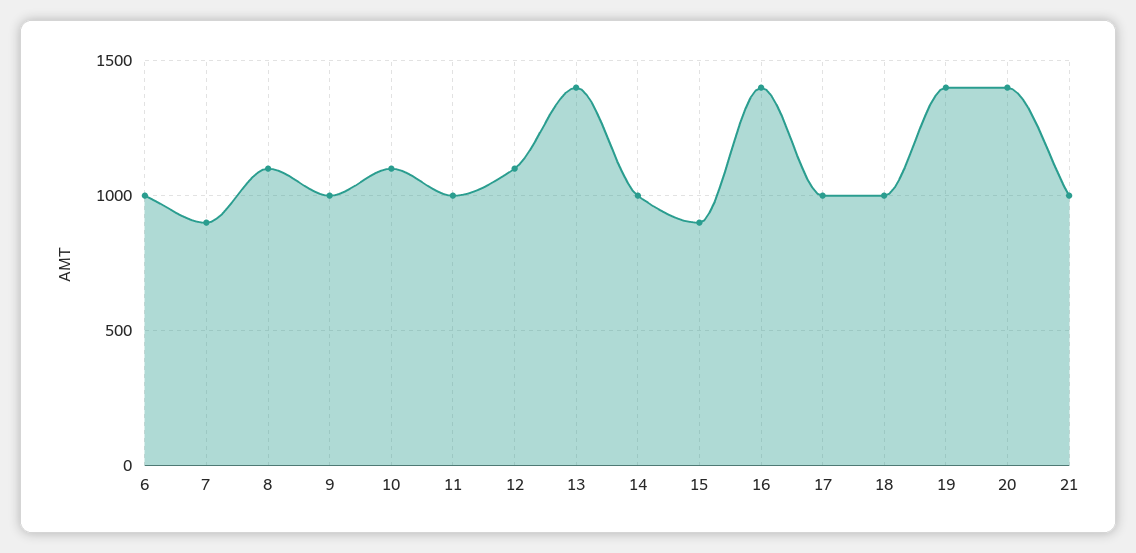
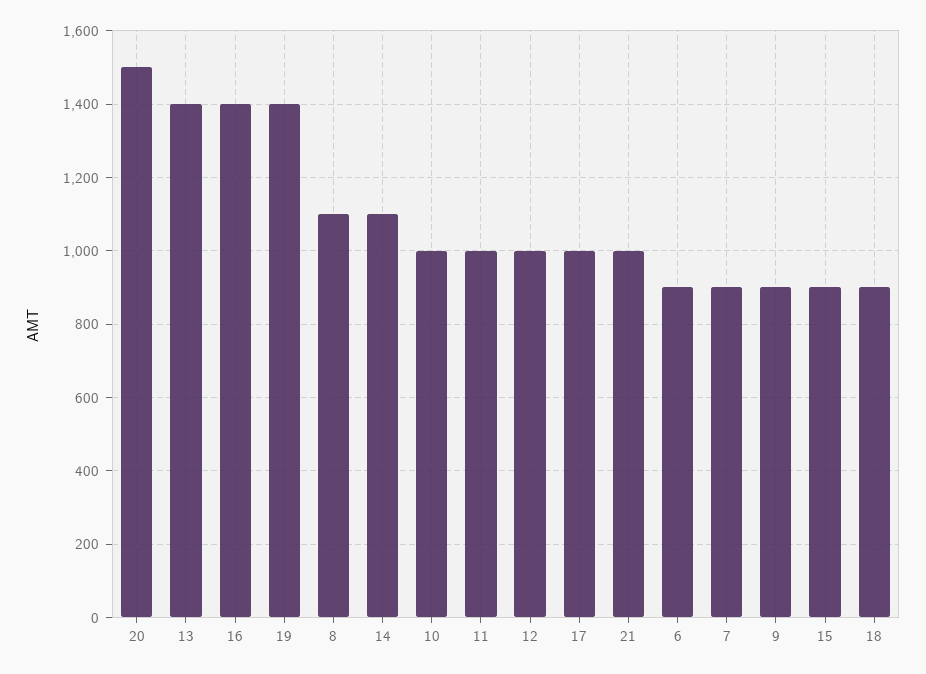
6: 1000 -> 900
9: 1000 -> 900
10: 1100 -> 1000
12: 1100 -> 1000
14: 1000 -> 1100
18: 1000 -> 900
20: 1400 -> 1500

